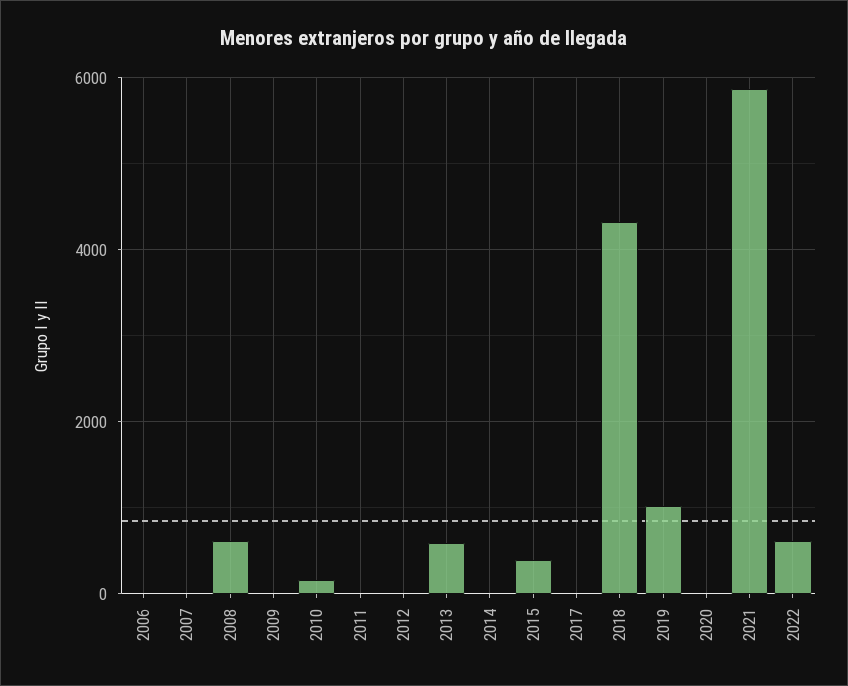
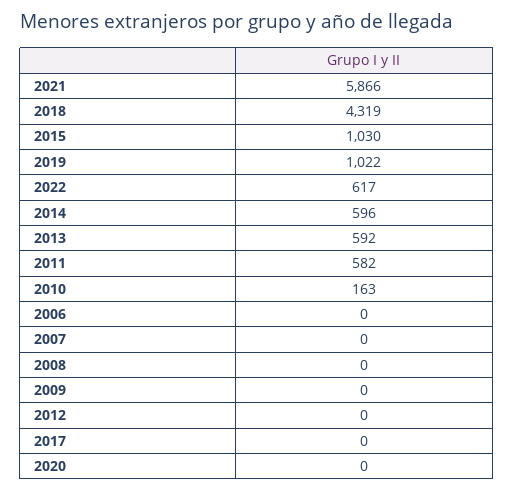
2008: 600 -> 0
2011: 0 -> 582
2014: 0 -> 596
2015: 400 -> 1030

